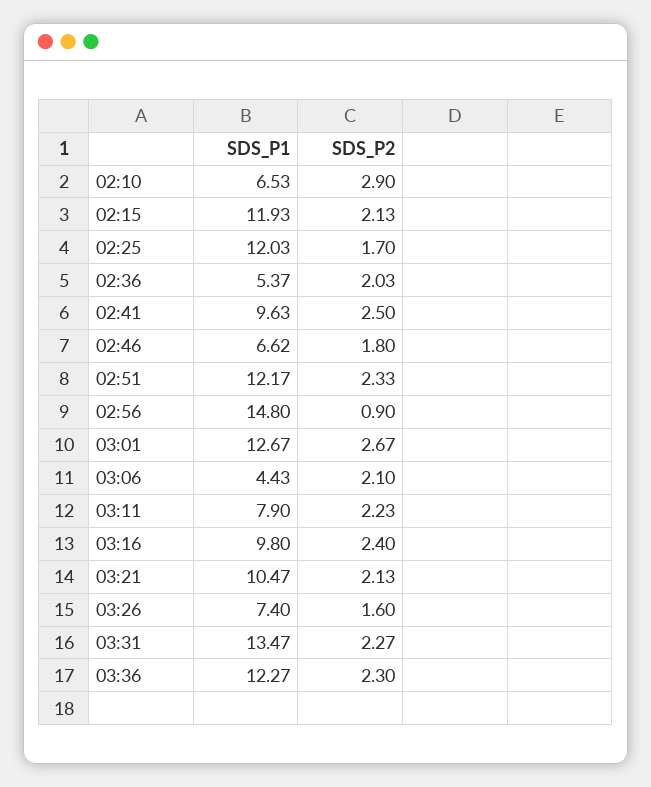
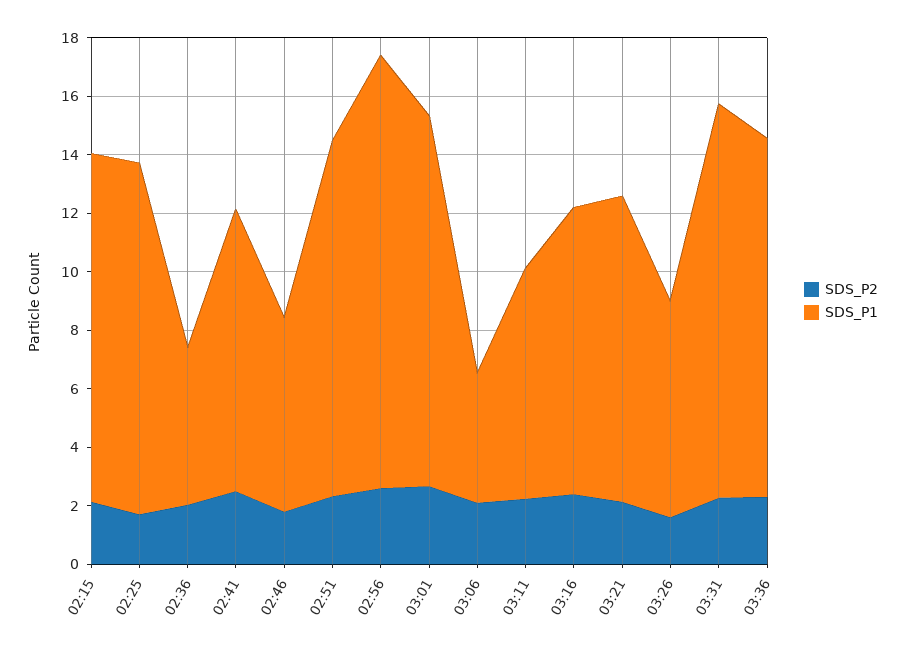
SDS_P1, 02:10: 6.53 -> none
SDS_P2, 02:10: 2.9 -> none
SDS_P2, 02:56: 0.9 -> 2.5

